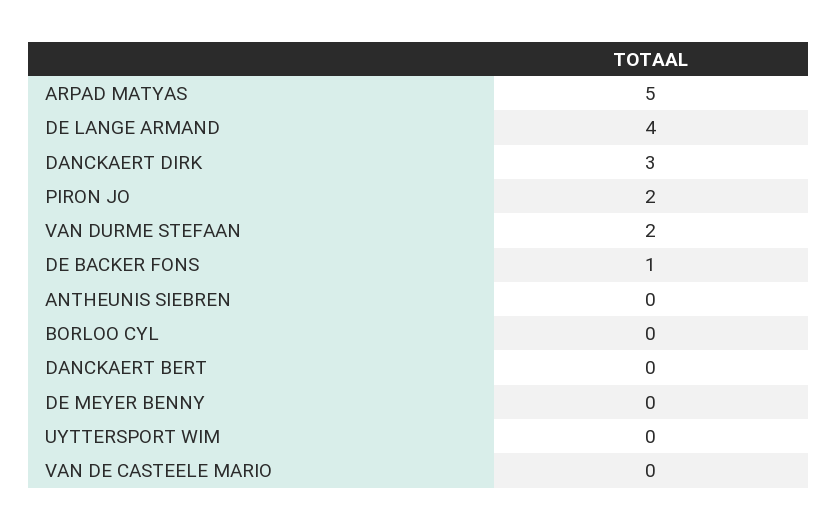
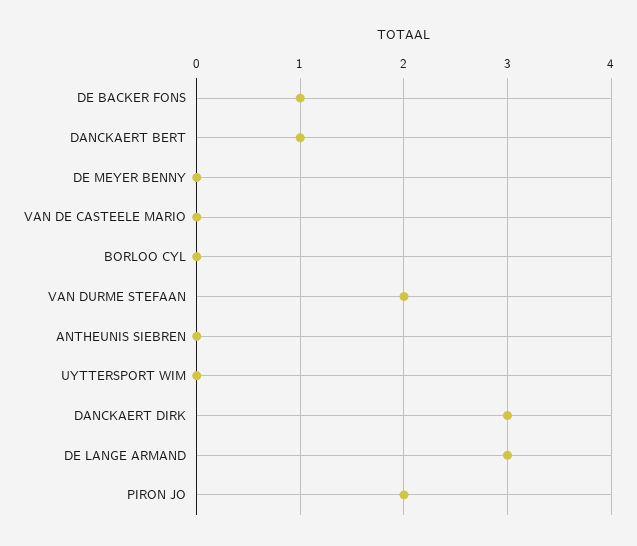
ARPAD MATYAS: 5 -> none
DE LANGE ARMAND: 4 -> 3
DANCKAERT BERT: 0 -> 1

